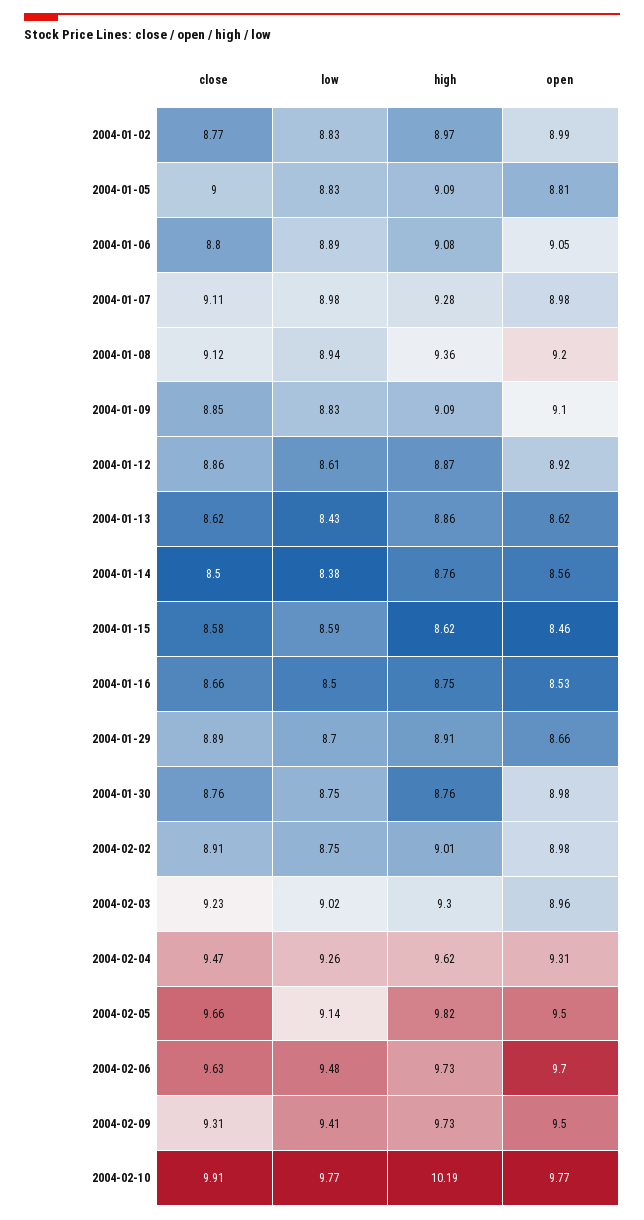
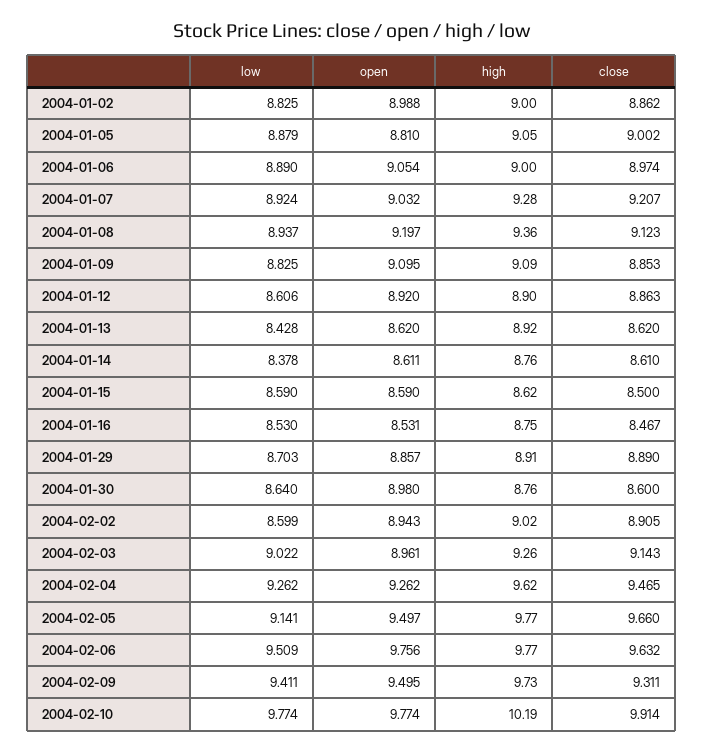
close, 2004-01-02: 8.77 -> 8.862
high, 2004-01-02: 8.97 -> 9
low, 2004-01-05: 8.83 -> 8.879
high, 2004-01-05: 9.09 -> 9.05
close, 2004-01-06: 8.8 -> 8.974
high, 2004-01-06: 9.08 -> 9
close, 2004-01-07: 9.11 -> 9.207
low, 2004-01-07: 8.98 -> 8.924
open, 2004-01-07: 8.98 -> 9.032
high, 2004-01-12: 8.87 -> 8.9
high, 2004-01-13: 8.86 -> 8.92
close, 2004-01-14: 8.5 -> 8.61
open, 2004-01-14: 8.56 -> 8.611
close, 2004-01-15: 8.58 -> 8.5
open, 2004-01-15: 8.46 -> 8.59
close, 2004-01-16: 8.66 -> 8.467
low, 2004-01-16: 8.5 -> 8.53
open, 2004-01-29: 8.66 -> 8.857
close, 2004-01-30: 8.76 -> 8.6
low, 2004-01-30: 8.75 -> 8.64
low, 2004-02-02: 8.75 -> 8.599
high, 2004-02-02: 9.01 -> 9.02
open, 2004-02-02: 8.98 -> 8.943
close, 2004-02-03: 9.23 -> 9.143
high, 2004-02-03: 9.3 -> 9.26
open, 2004-02-04: 9.31 -> 9.262
high, 2004-02-05: 9.82 -> 9.77
low, 2004-02-06: 9.48 -> 9.509
high, 2004-02-06: 9.73 -> 9.77
open, 2004-02-06: 9.7 -> 9.756

